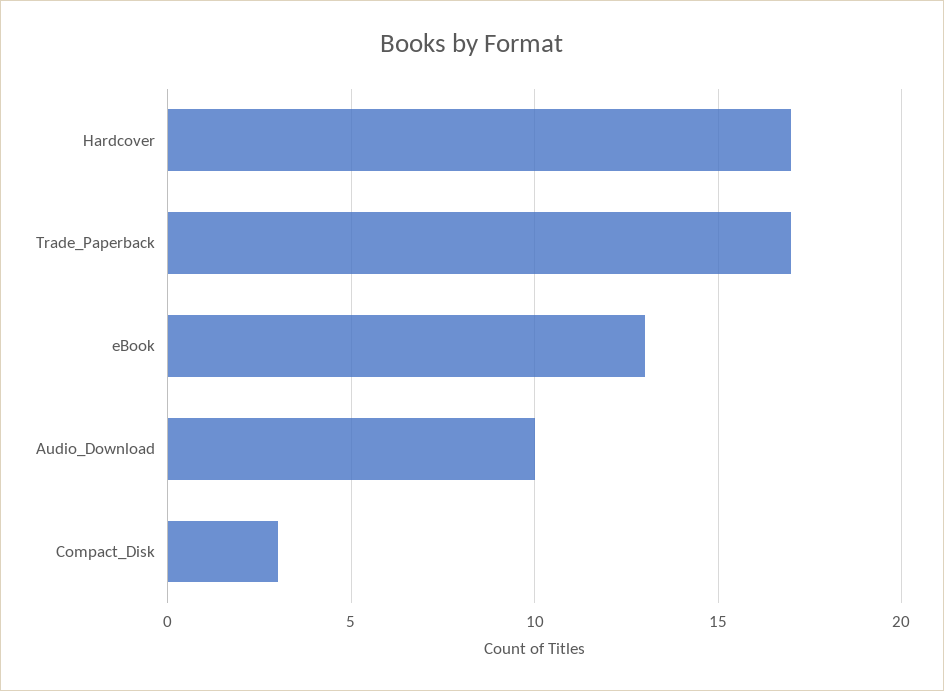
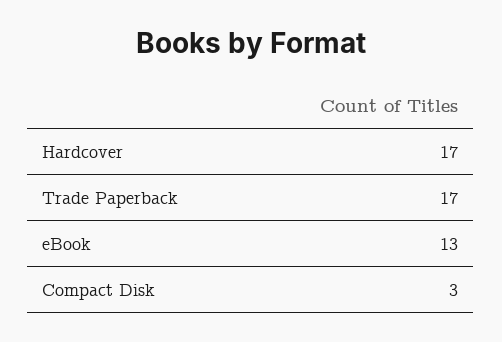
Audio_Download: 10 -> none

